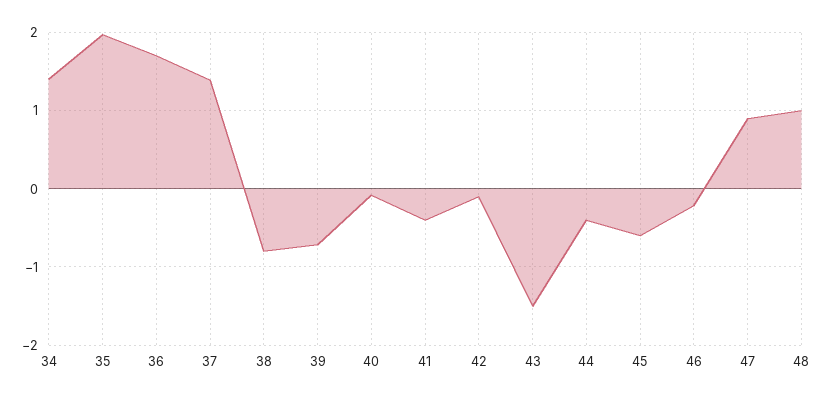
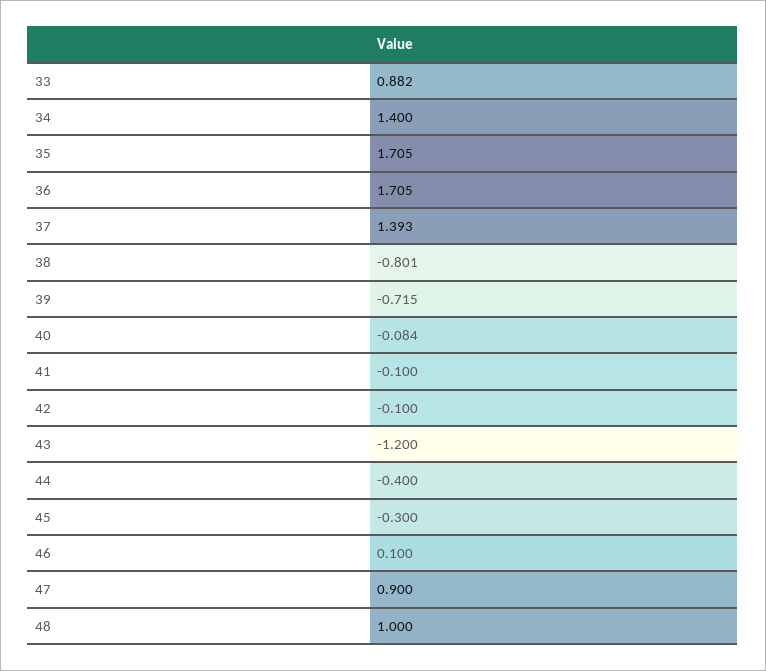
35: 2 -> 1.705
41: -0.4 -> -0.1
43: -1.5 -> -1.2
45: -0.6 -> -0.3
46: -0.2 -> 0.1
33: none -> 0.882

